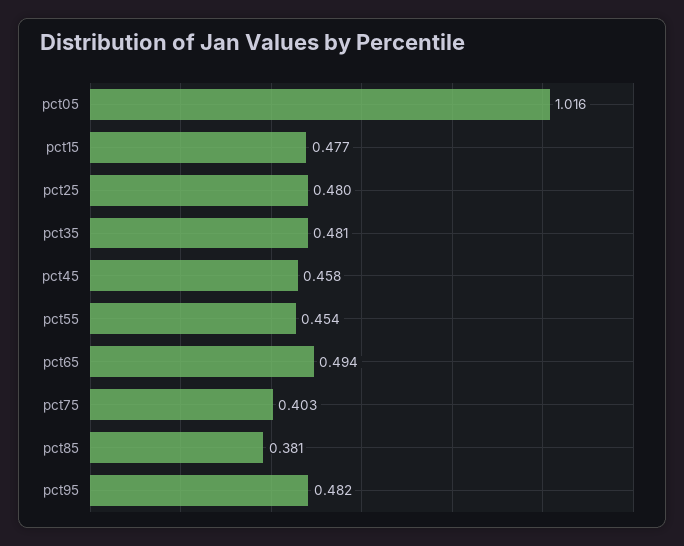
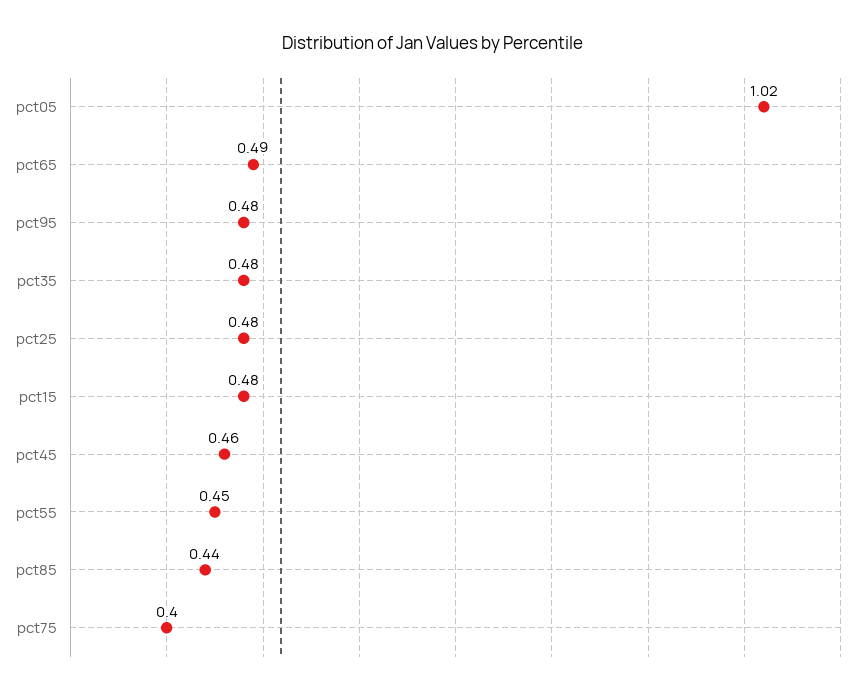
pct85: 0.381 -> 0.44

